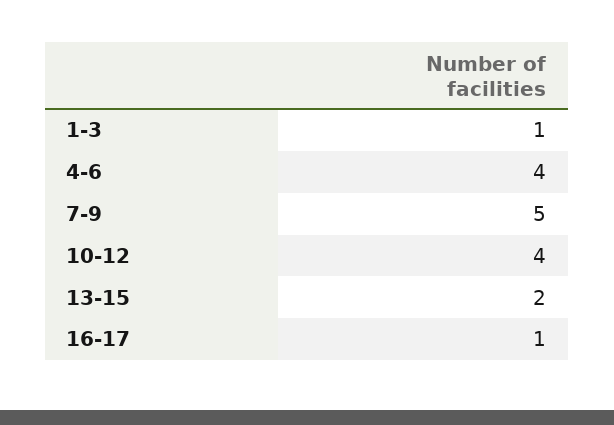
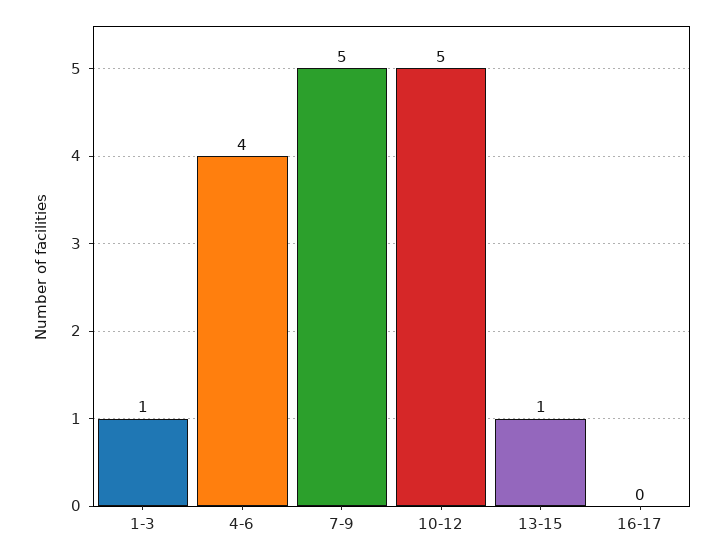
10-12: 4 -> 5
13-15: 2 -> 1
16-17: 1 -> 0

